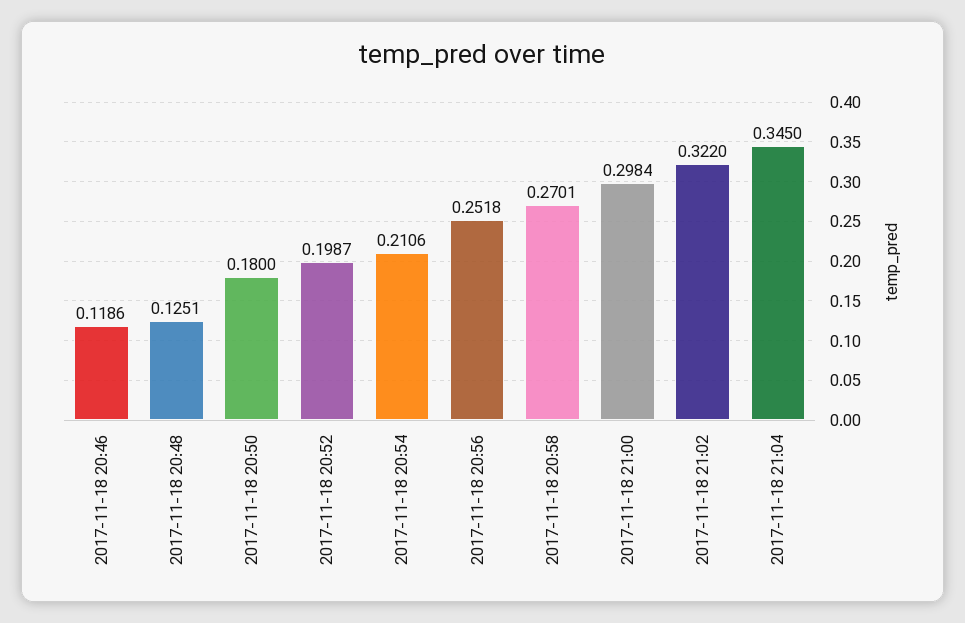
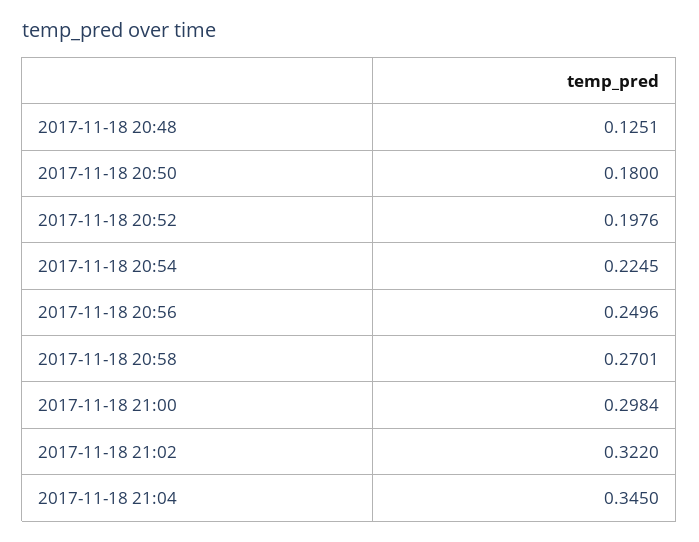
2017-11-18 20:46: 0.1186 -> none
2017-11-18 20:52: 0.1987 -> 0.1976
2017-11-18 20:54: 0.2106 -> 0.2245
2017-11-18 20:56: 0.2518 -> 0.2496

